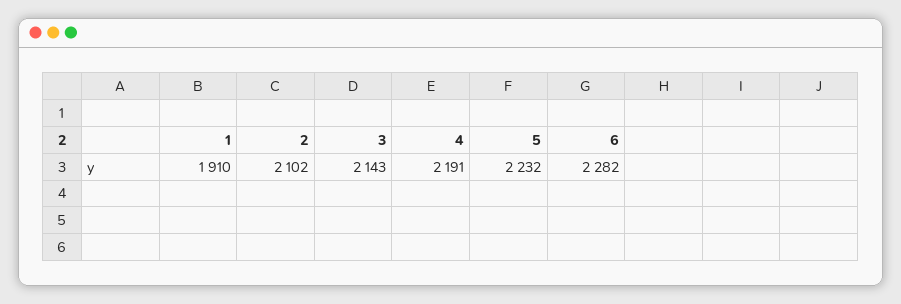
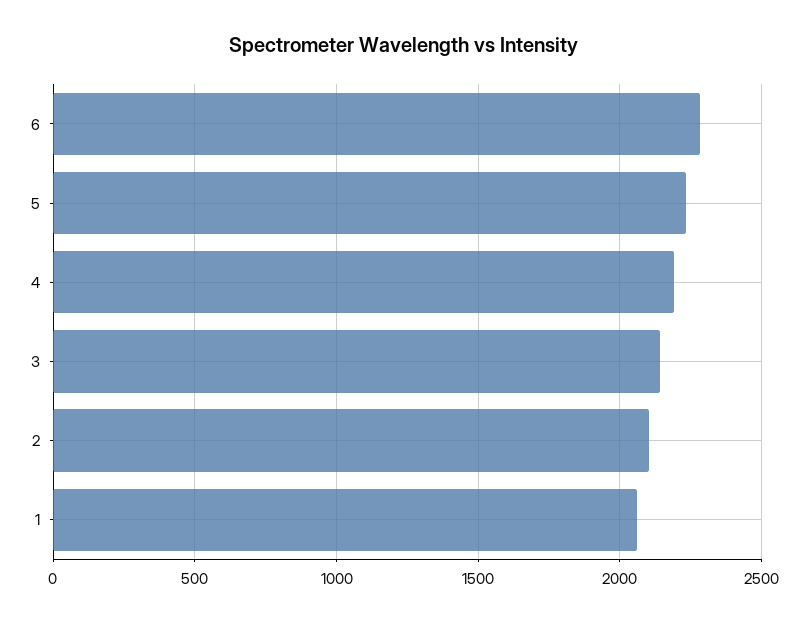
1: 1910 -> 2050

